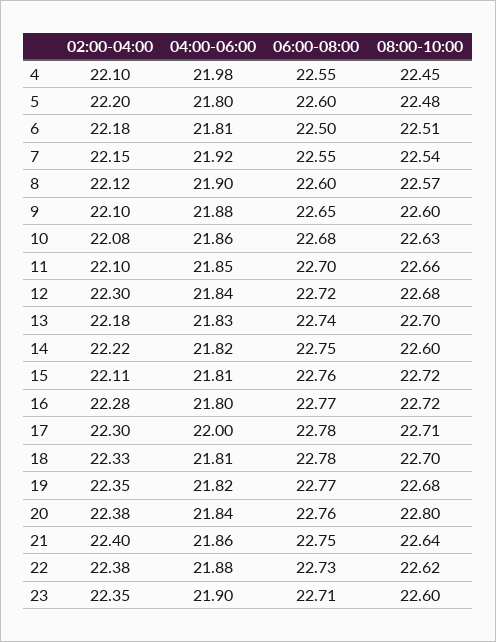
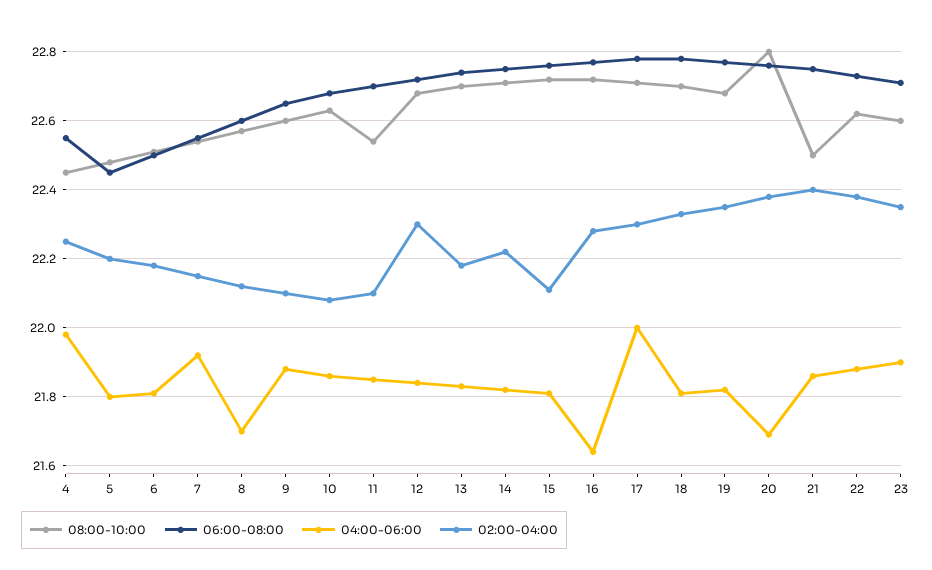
02:00-04:00, 4: 22.1 -> 22.25
06:00-08:00, 5: 22.6 -> 22.45
04:00-06:00, 8: 21.9 -> 21.7
08:00-10:00, 11: 22.66 -> 22.55
08:00-10:00, 14: 22.6 -> 22.7
04:00-06:00, 16: 21.8 -> 21.65
04:00-06:00, 20: 21.84 -> 21.7
08:00-10:00, 21: 22.64 -> 22.5

